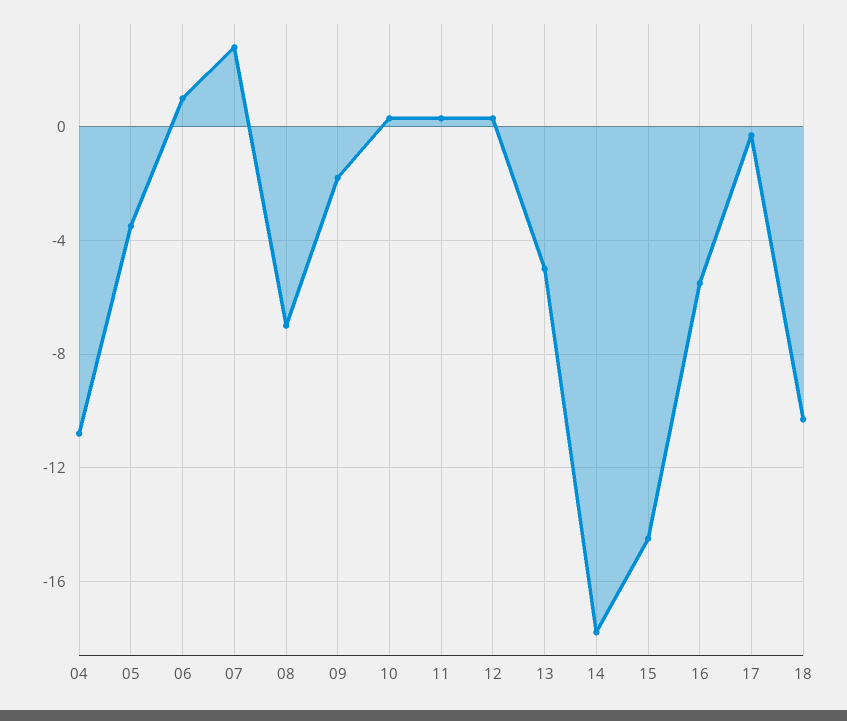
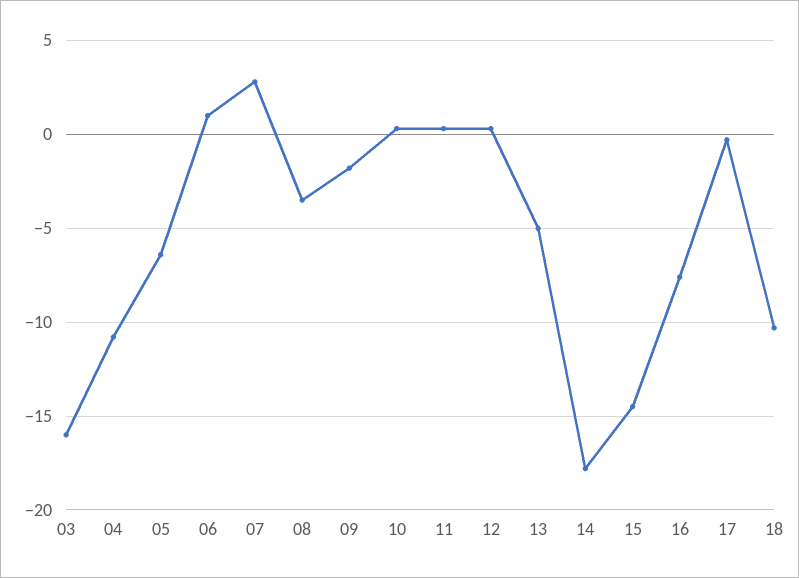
05: -3.5 -> -6.5
08: -7 -> -3.5
16: -5.5 -> -7.5
03: none -> -16

